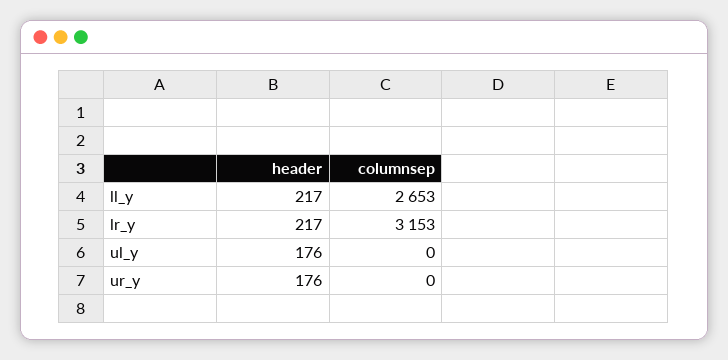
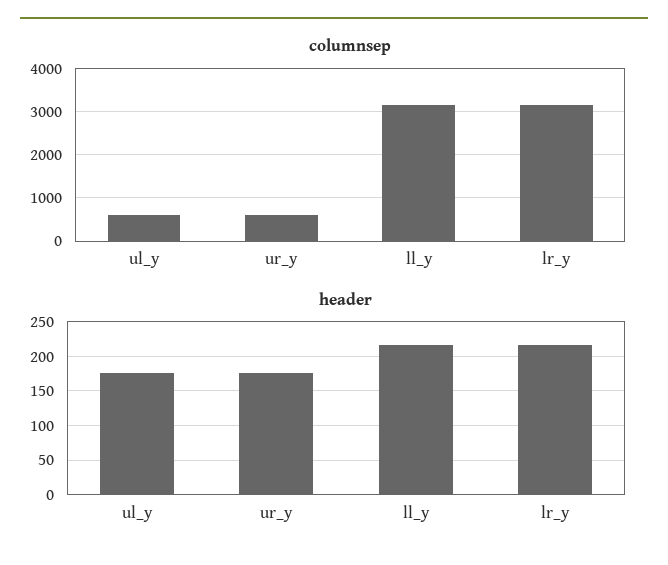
columnsep, ll_y: 2653 -> 3200
columnsep, ul_y: 0 -> 600
columnsep, ur_y: 0 -> 600

